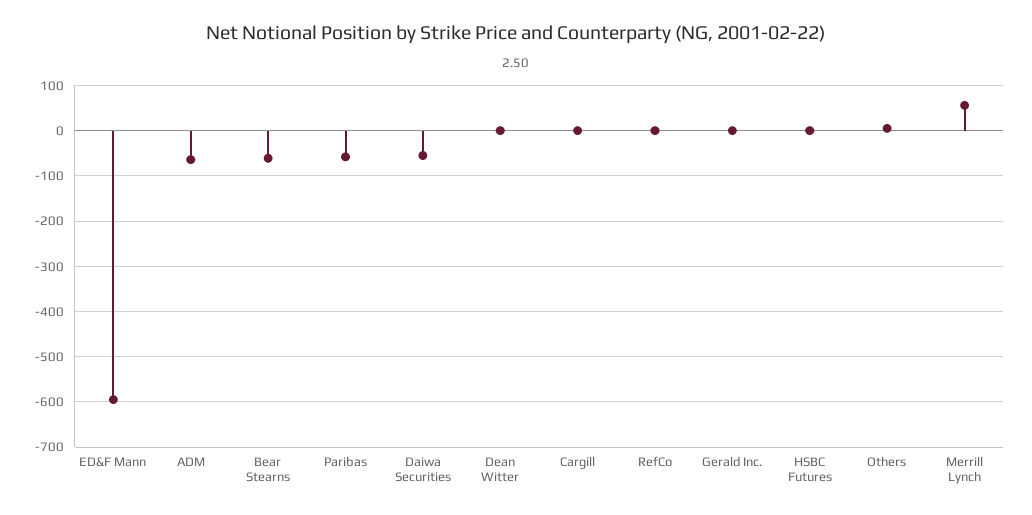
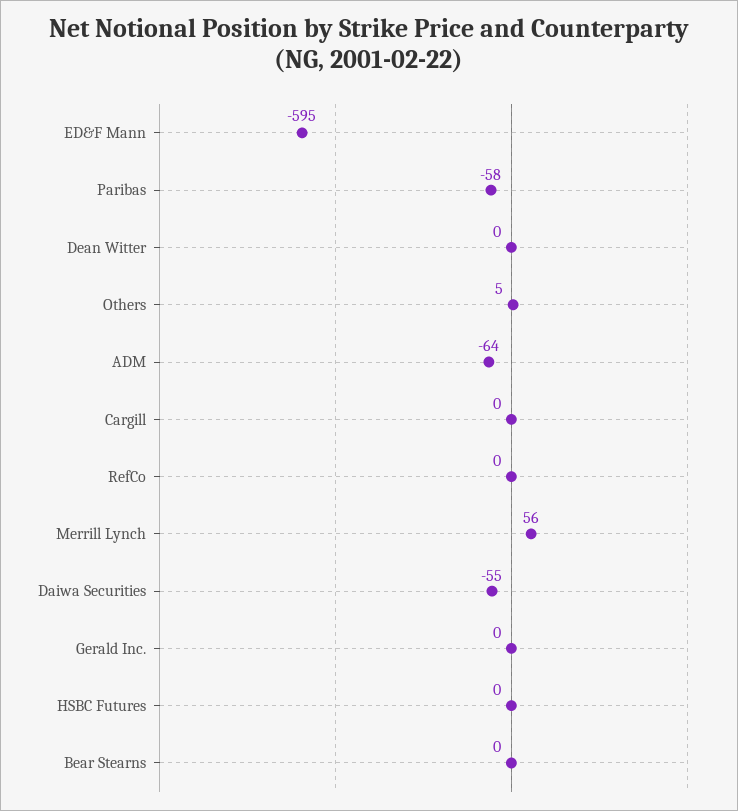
Bear Stearns: -60 -> 0

